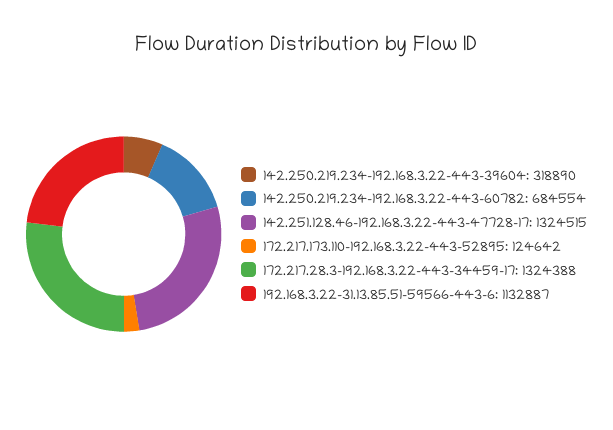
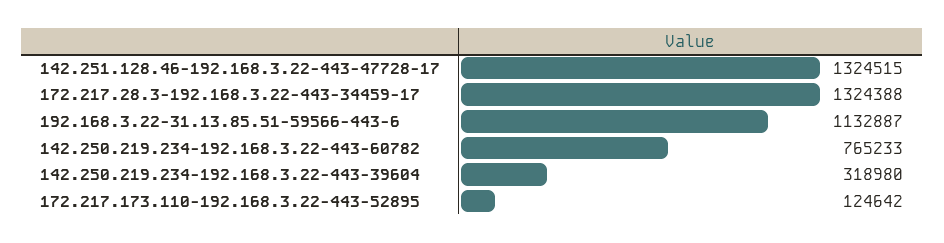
142.250.219.234-192.168.3.22-443-39604: 318890 -> 318980
142.250.219.234-192.168.3.22-443-60782: 684554 -> 765233

